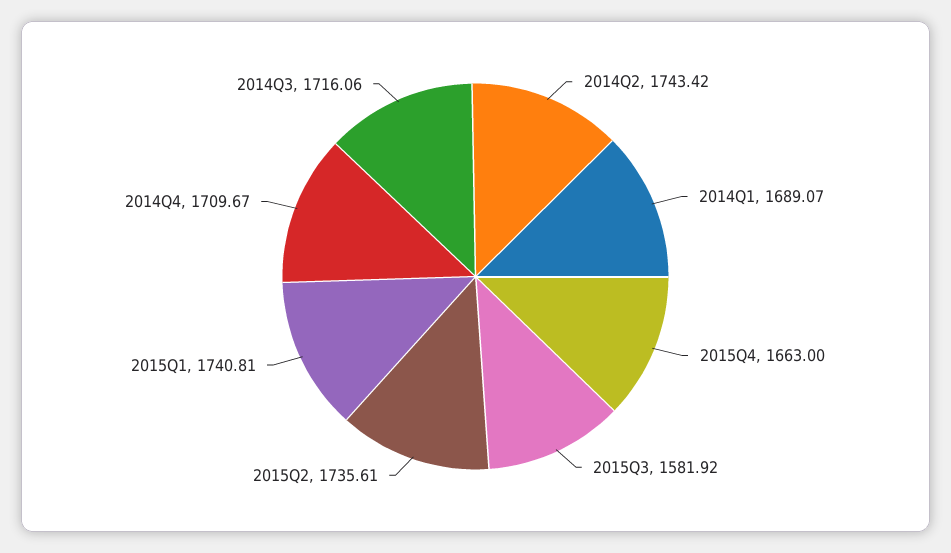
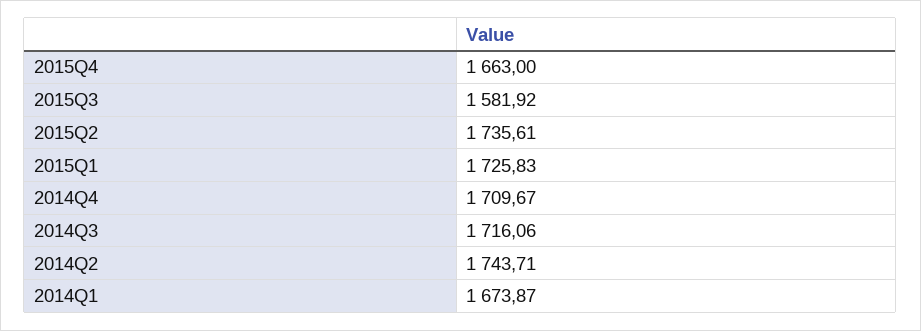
2014Q2: 1743.42 -> 1743.71
2014Q1: 1689.07 -> 1673.87
2015Q1: 1740.81 -> 1725.83

